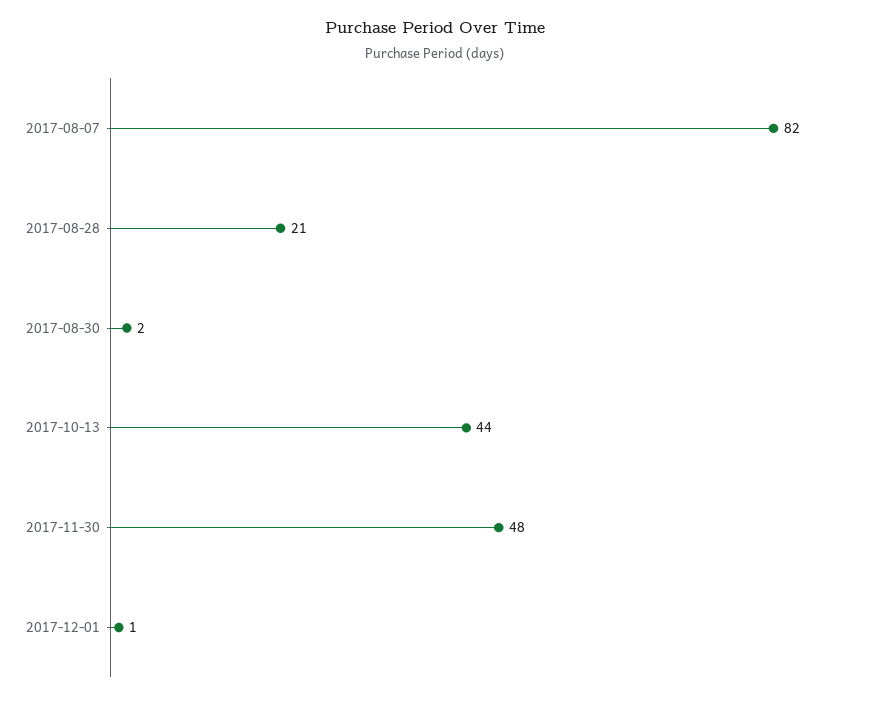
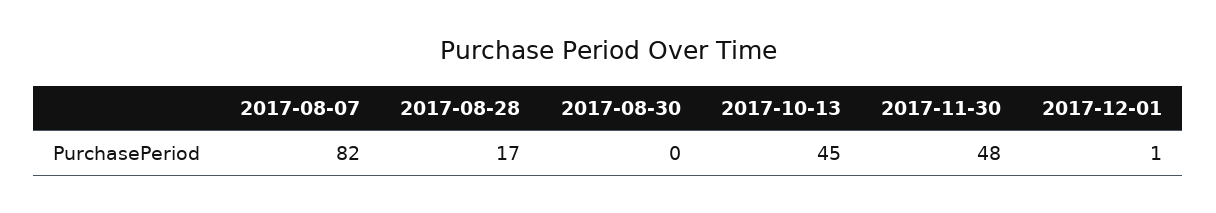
2017-08-28: 21 -> 17
2017-08-30: 2 -> 0
2017-10-13: 44 -> 45

